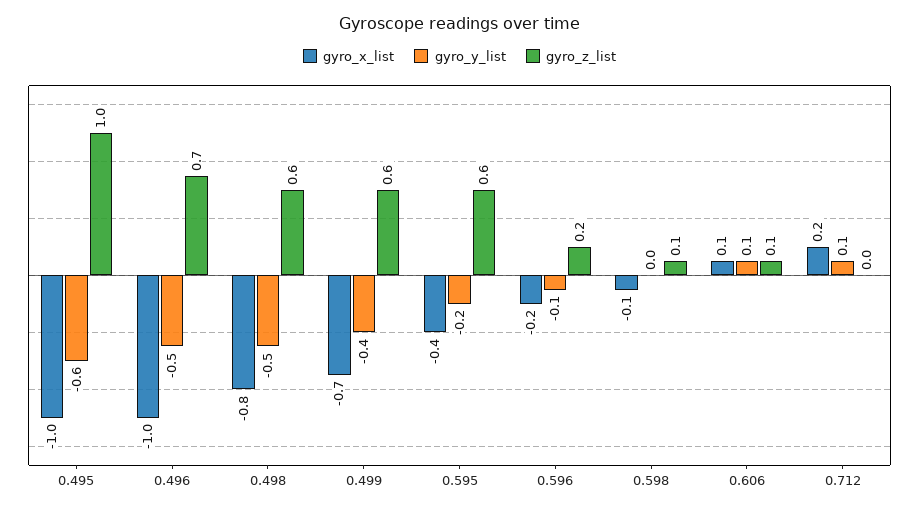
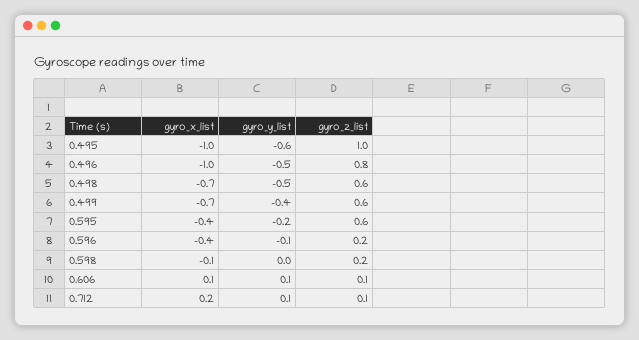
gyro_z_list, 0.496: 0.7 -> 0.8
gyro_x_list, 0.498: -0.8 -> -0.7
gyro_x_list, 0.596: -0.2 -> -0.4
gyro_z_list, 0.598: 0.1 -> 0.2
gyro_z_list, 0.712: 0 -> 0.1

